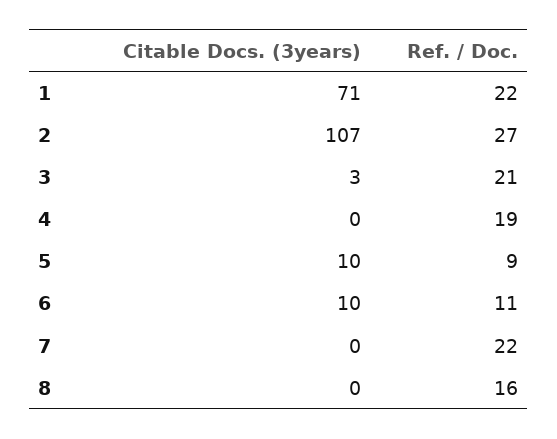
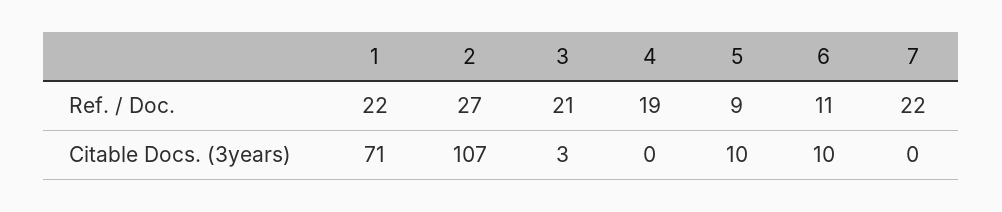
Citable Docs. (3years), 8: 0 -> none
Ref. / Doc., 8: 16 -> none

